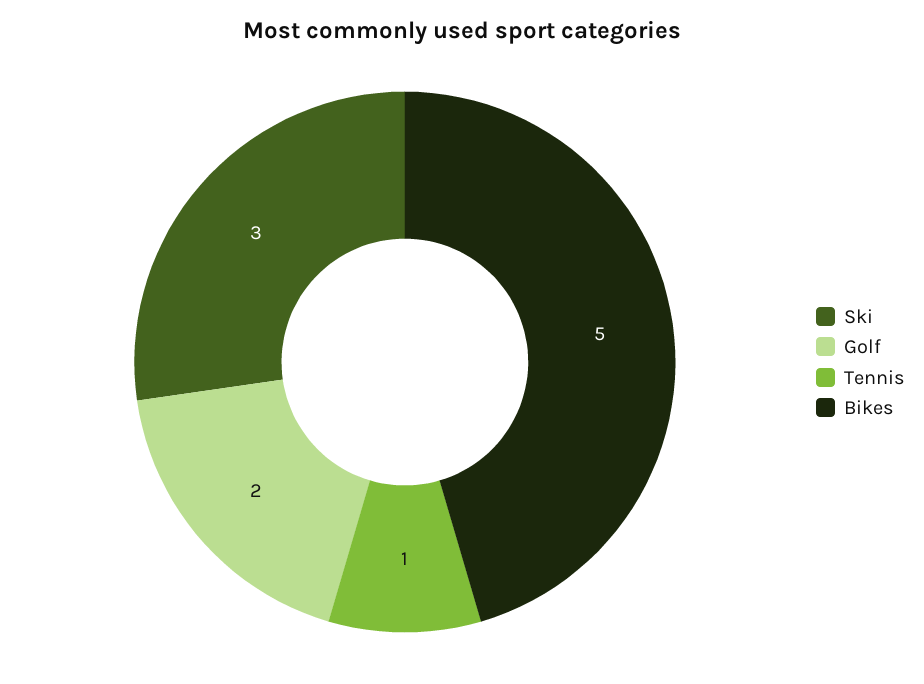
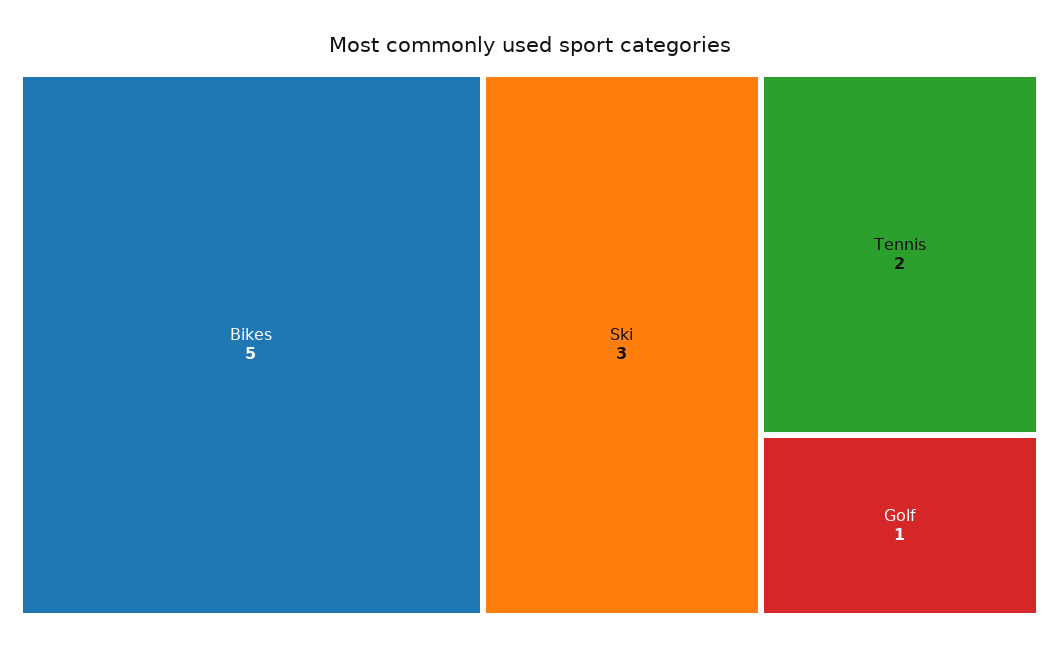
Golf: 2 -> 1
Tennis: 1 -> 2

